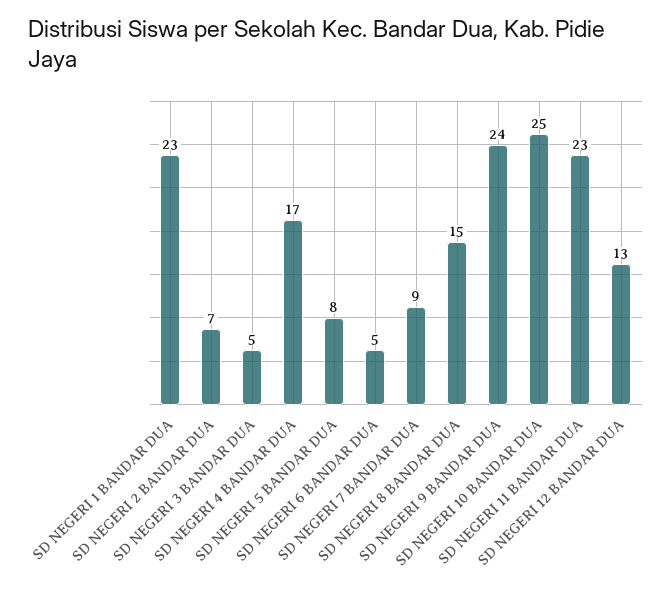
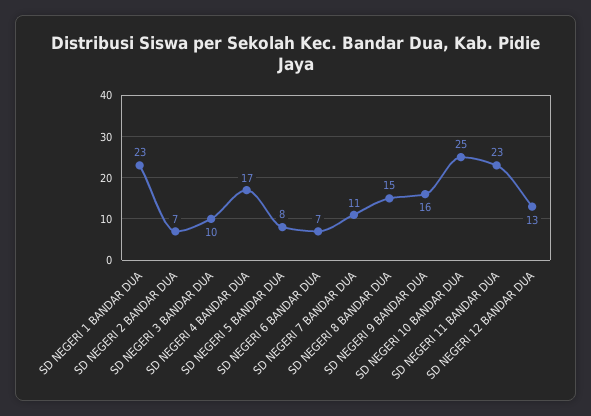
SD NEGERI 3 BANDAR DUA: 5 -> 10
SD NEGERI 6 BANDAR DUA: 5 -> 7
SD NEGERI 7 BANDAR DUA: 9 -> 11
SD NEGERI 9 BANDAR DUA: 24 -> 16

